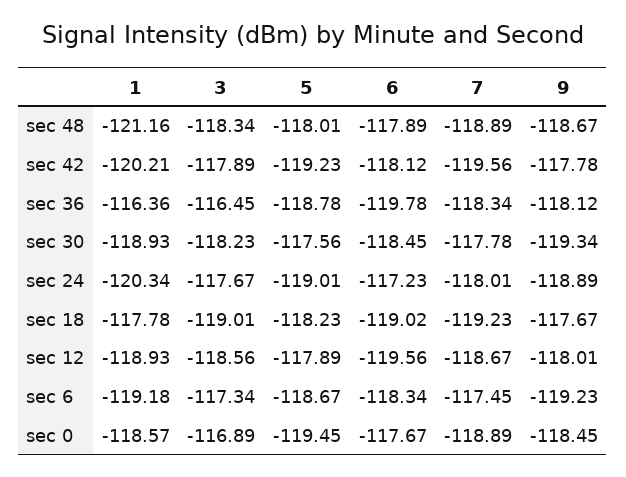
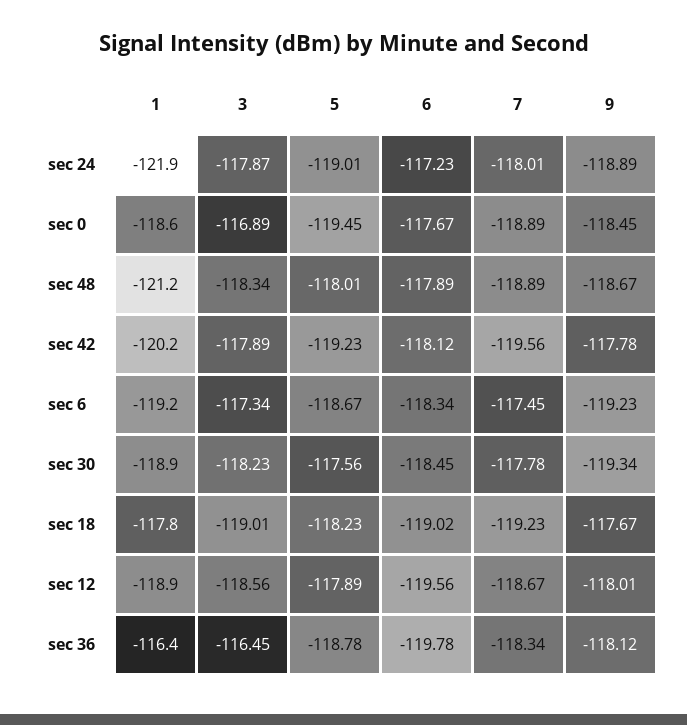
1, sec 24: -120.34 -> -121.9
3, sec 24: -117.67 -> -117.87

